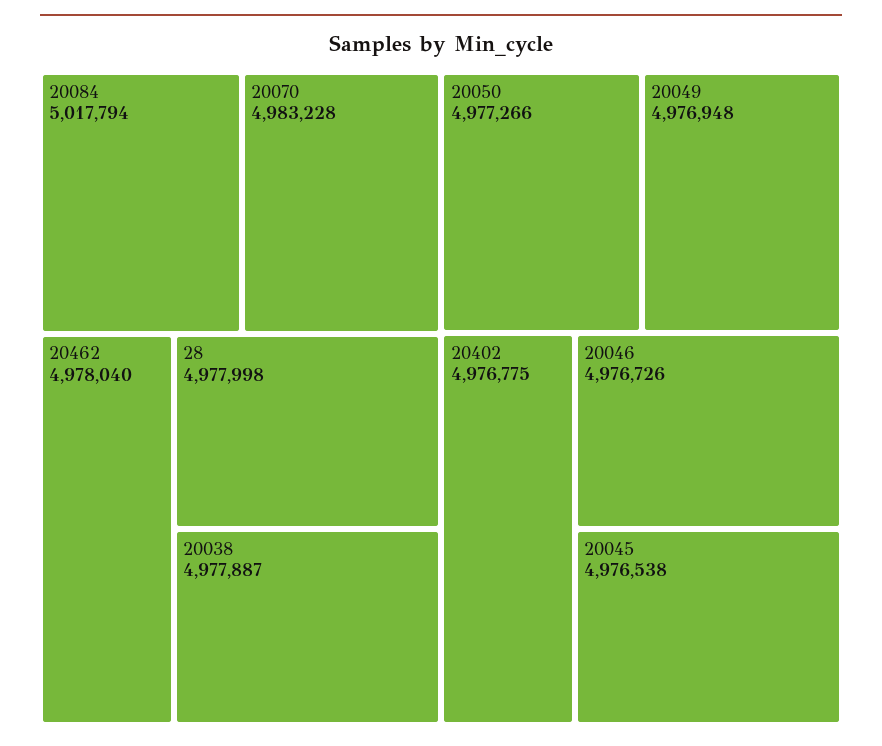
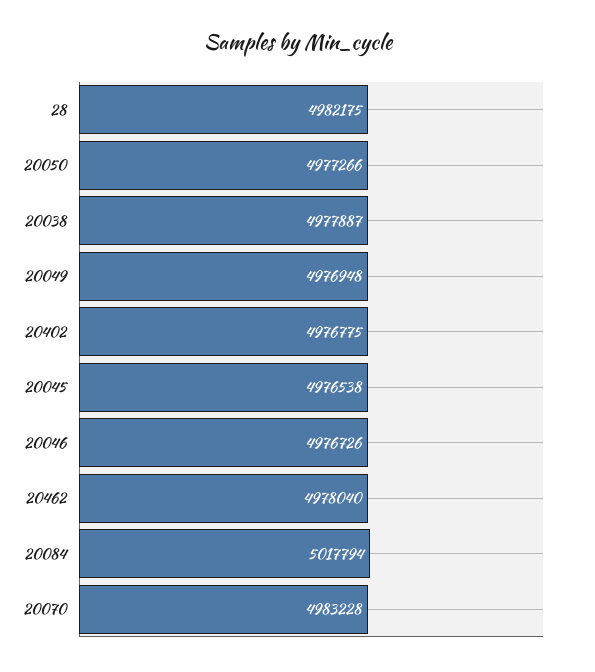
28: 4977998 -> 4982175

